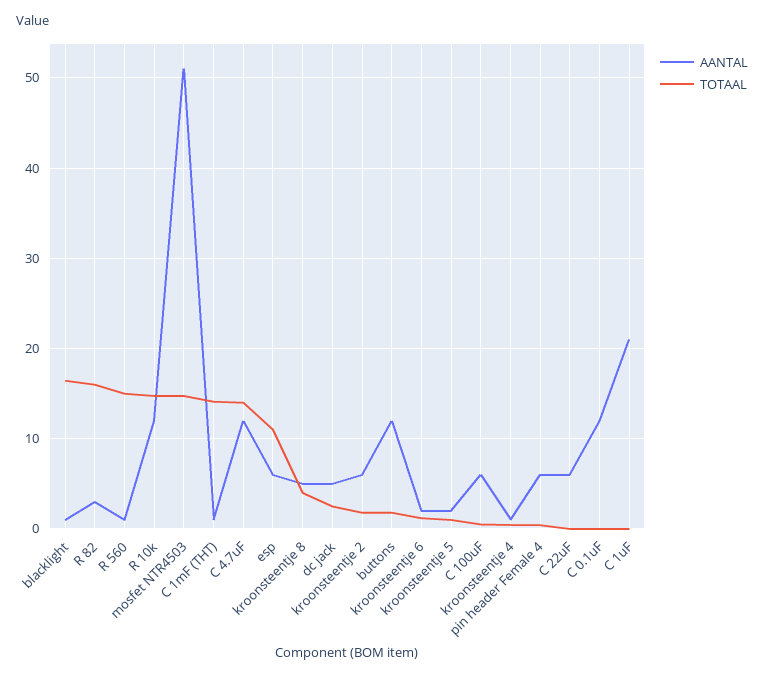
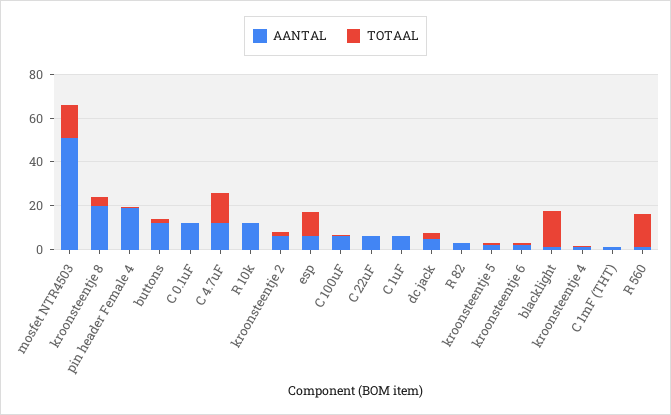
TOTAAL, R 82: 16 -> 0
TOTAAL, R 10k: 15 -> 0
TOTAAL, C 1mF (THT): 14 -> 0
AANTAL, kroonsteentje 8: 5 -> 20
AANTAL, pin header Female 4: 6 -> 20
AANTAL, C 1uF: 21 -> 5

